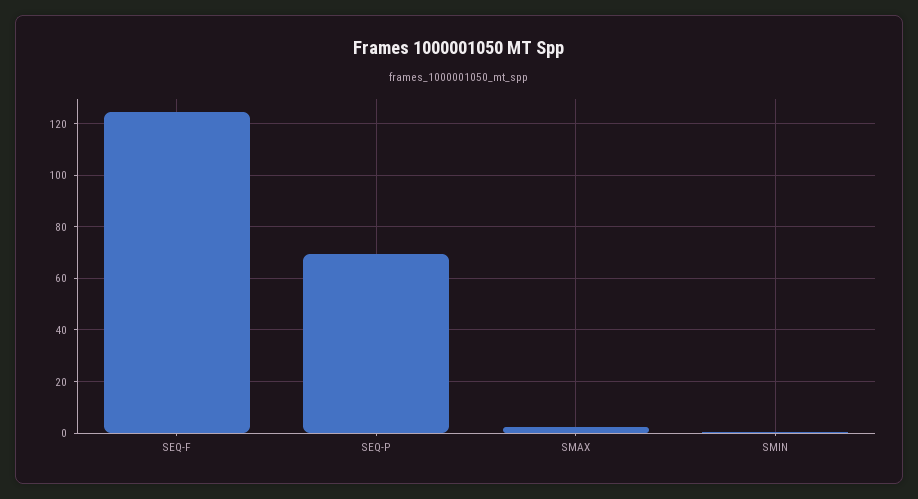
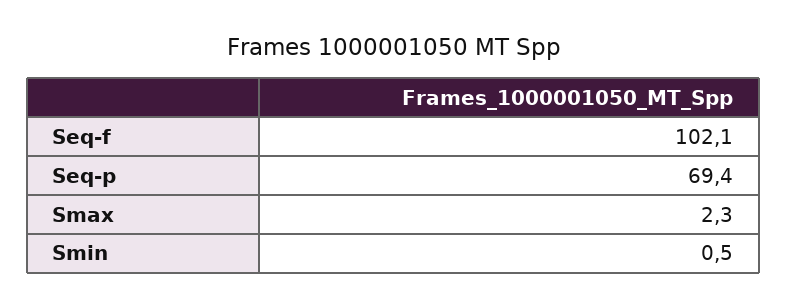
SEQ-F: 125 -> 102.1

